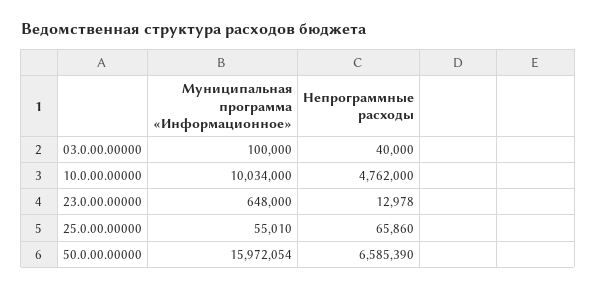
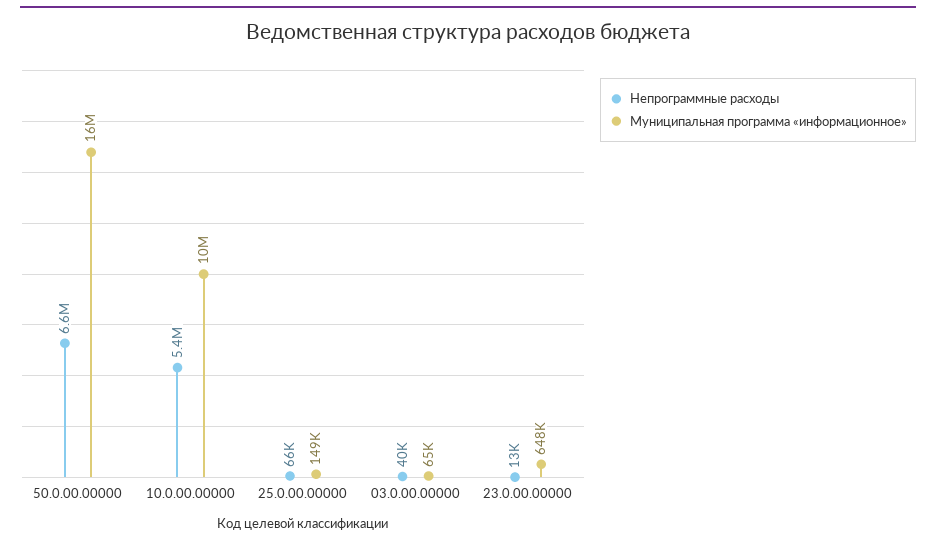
Муниципальная программа «Информационное», 03.0.00.00000: 100000 -> 65000
Непрограммные расходы, 10.0.00.00000: 4762000 -> 5400000
Муниципальная программа «Информационное», 25.0.00.00000: 55010 -> 149000

